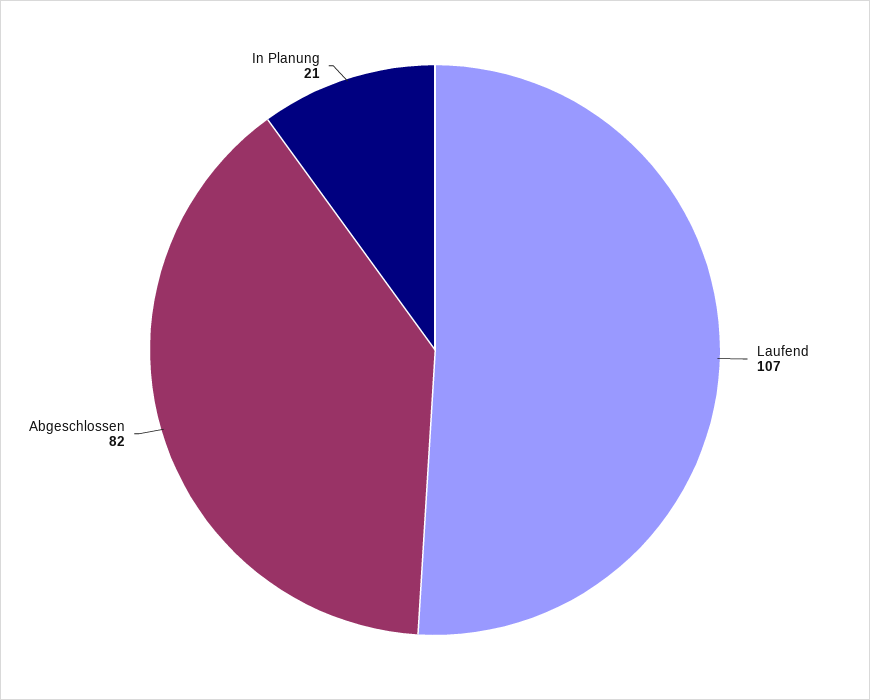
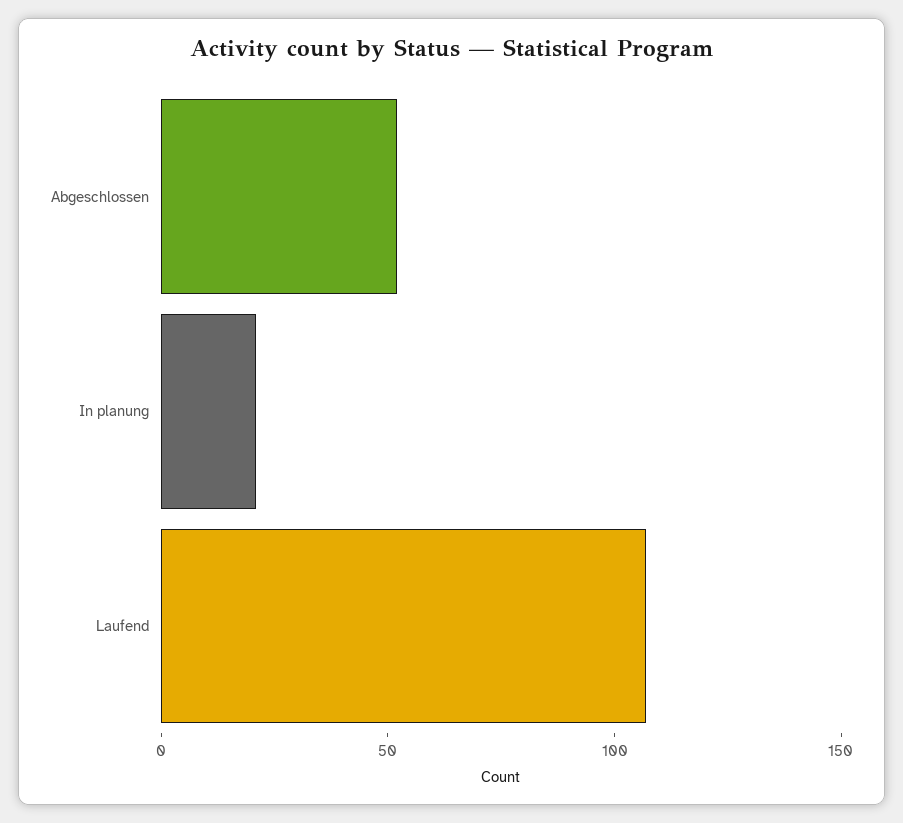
Abgeschlossen: 82 -> 50

